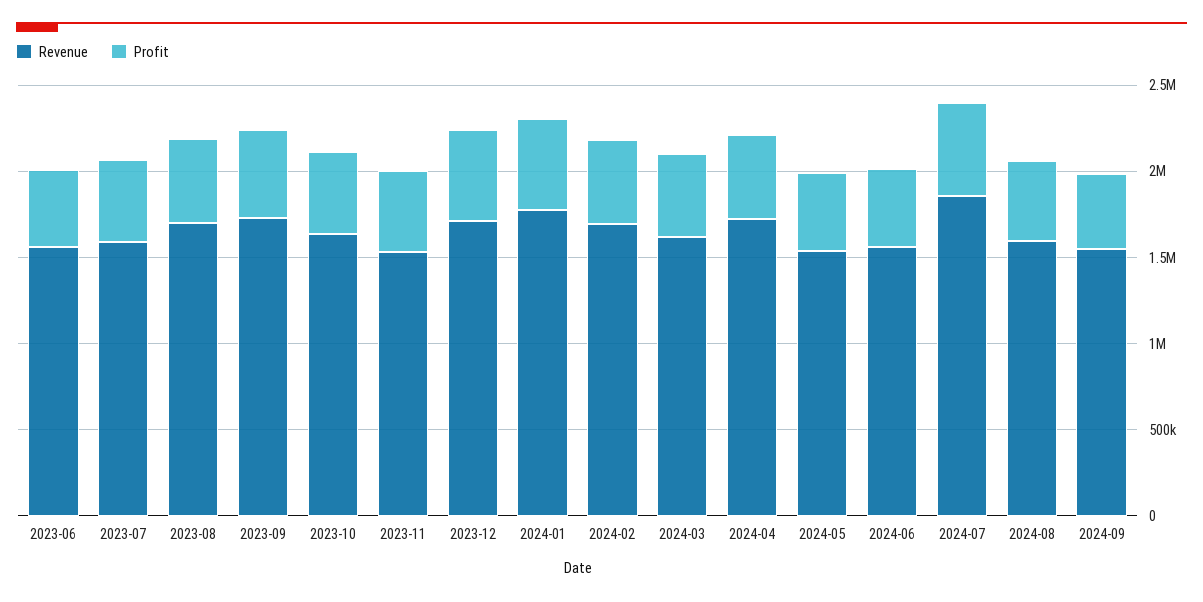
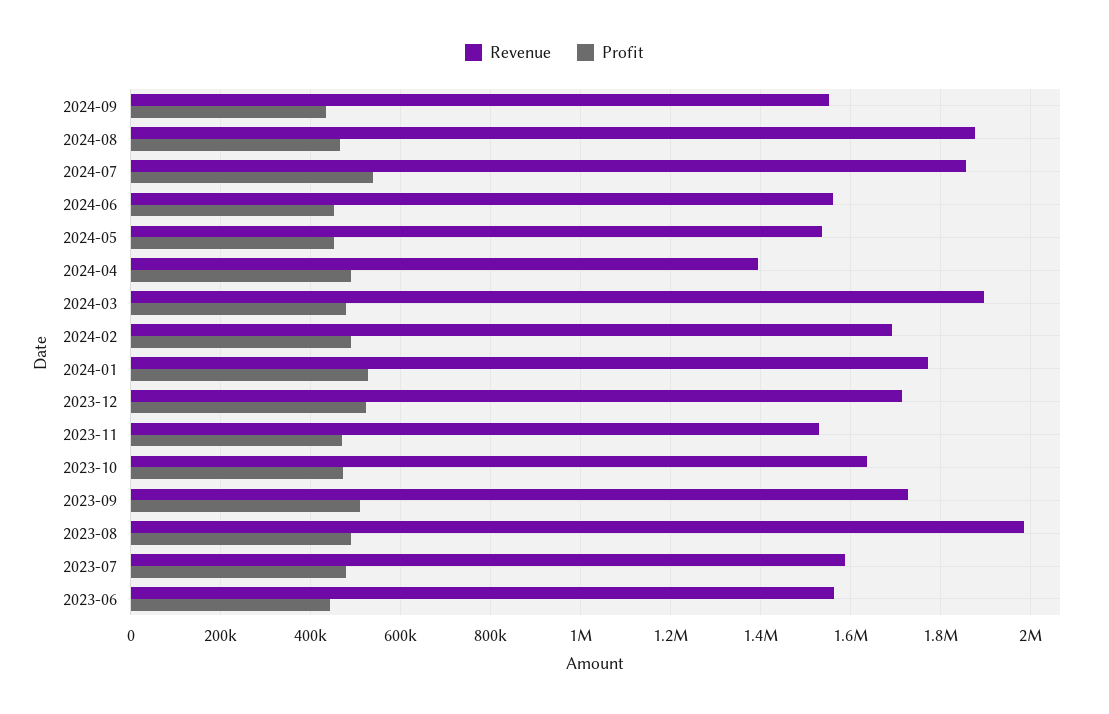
Revenue, 2023-08: 1700000 -> 1980000
Revenue, 2024-03: 1600000 -> 1900000
Revenue, 2024-04: 1700000 -> 1400000
Revenue, 2024-08: 1600000 -> 1880000

